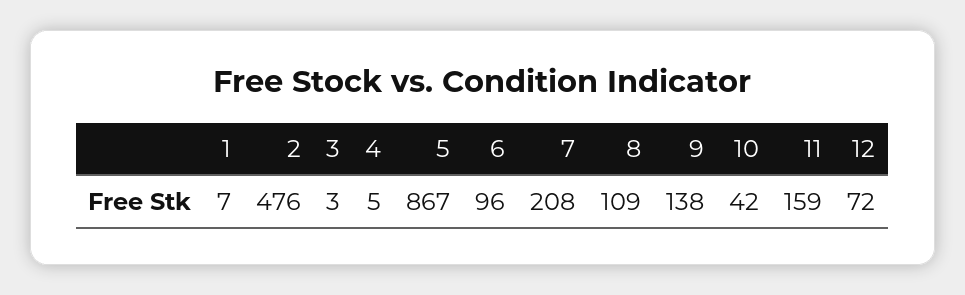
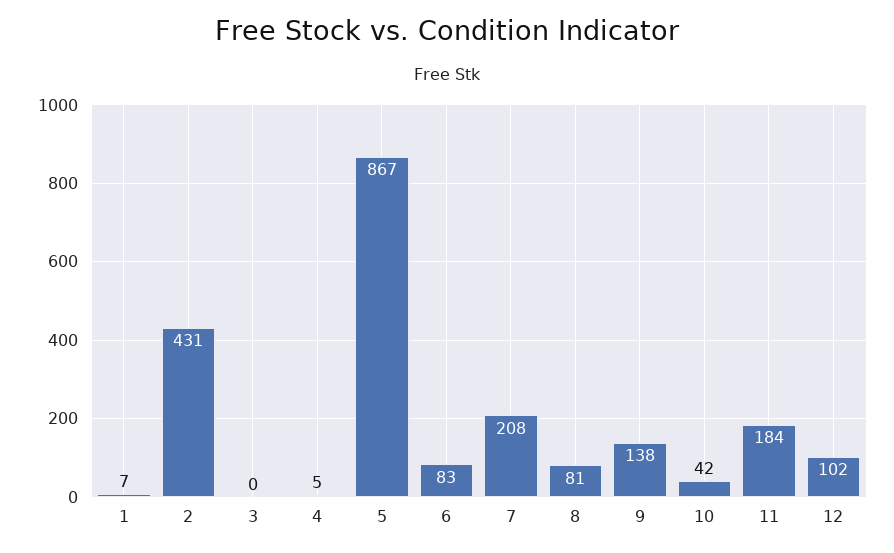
2: 476 -> 431
3: 3 -> 0
6: 96 -> 83
8: 109 -> 81
11: 159 -> 184
12: 72 -> 102

